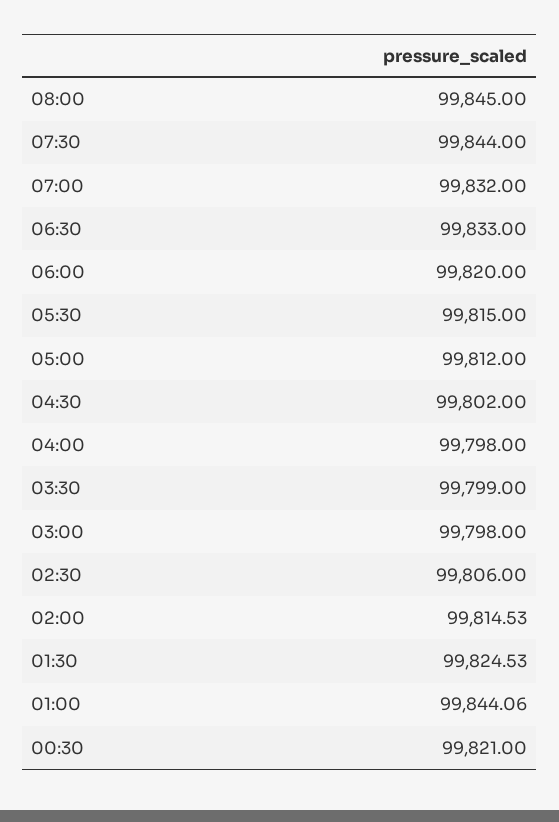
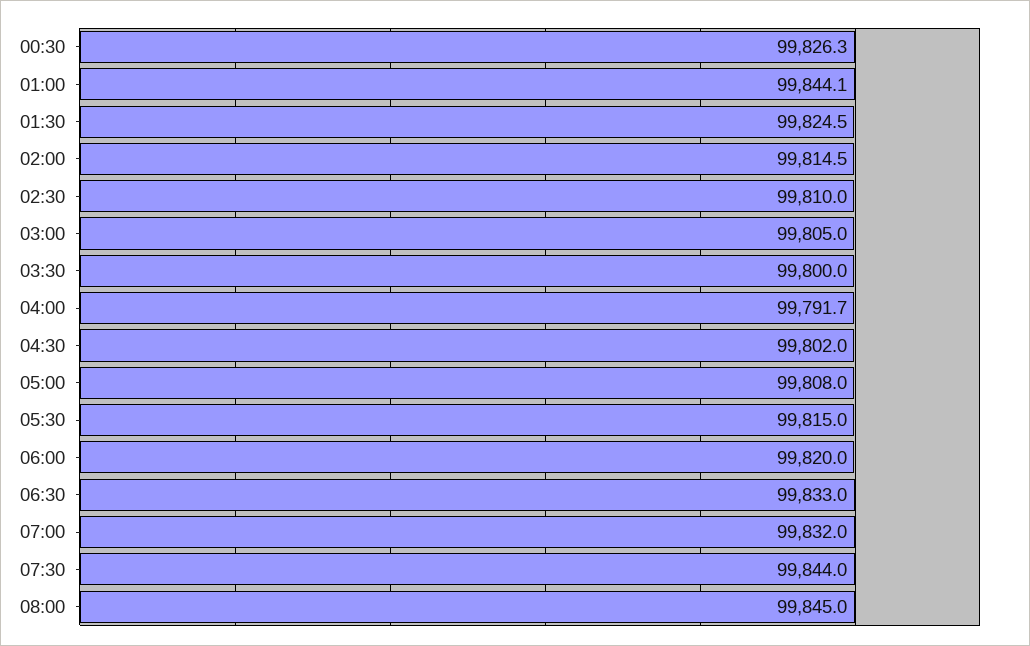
05:00: 99812 -> 99808
04:00: 99798 -> 99791.7
03:30: 99799 -> 99800
03:00: 99798 -> 99805
02:30: 99806 -> 99810
00:30: 99821 -> 99826.3

